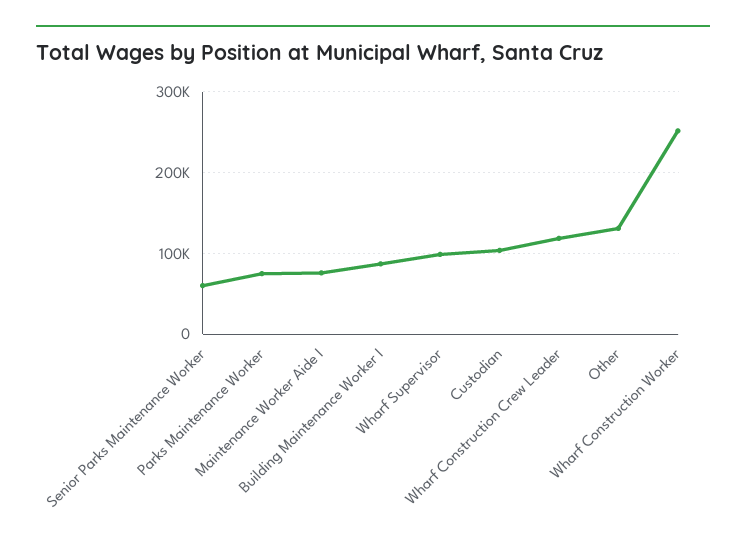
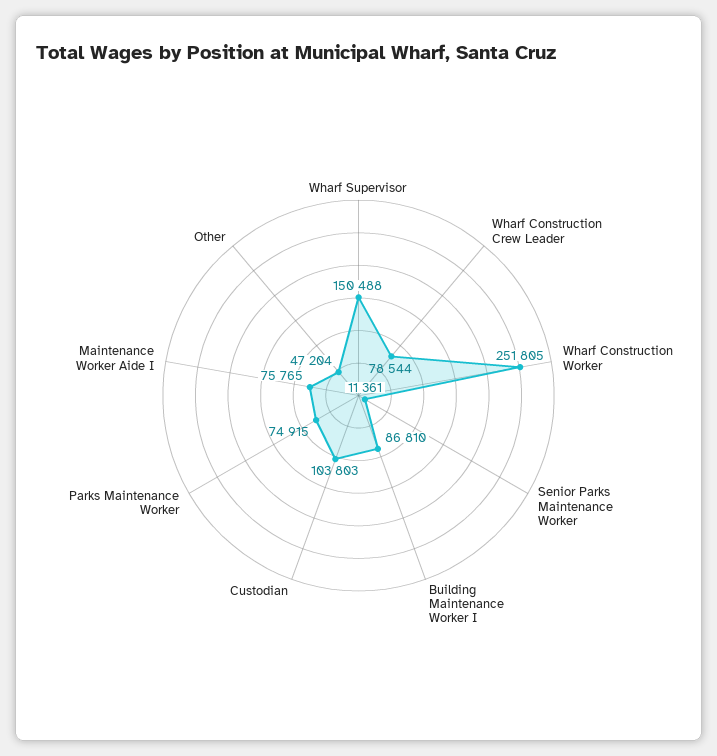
Senior Parks Maintenance Worker: 60000 -> 11361
Wharf Supervisor: 100000 -> 150488
Wharf Construction Crew Leader: 120000 -> 78544
Other: 130000 -> 47204

